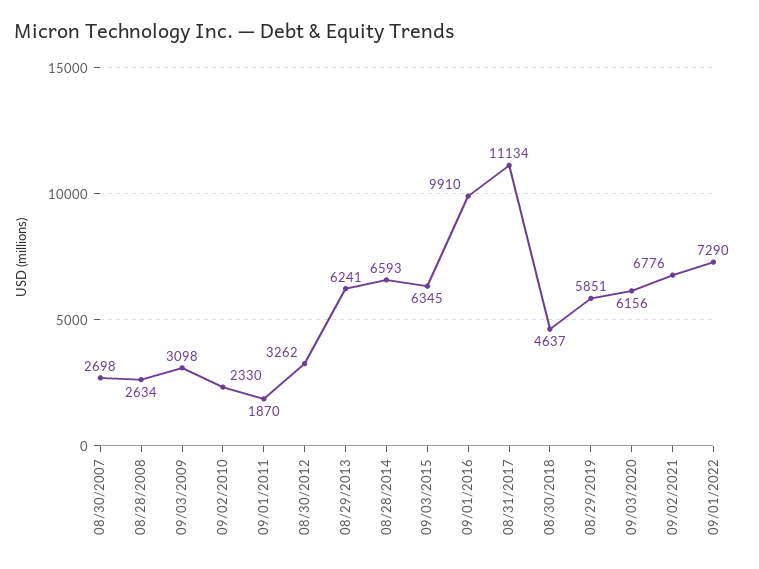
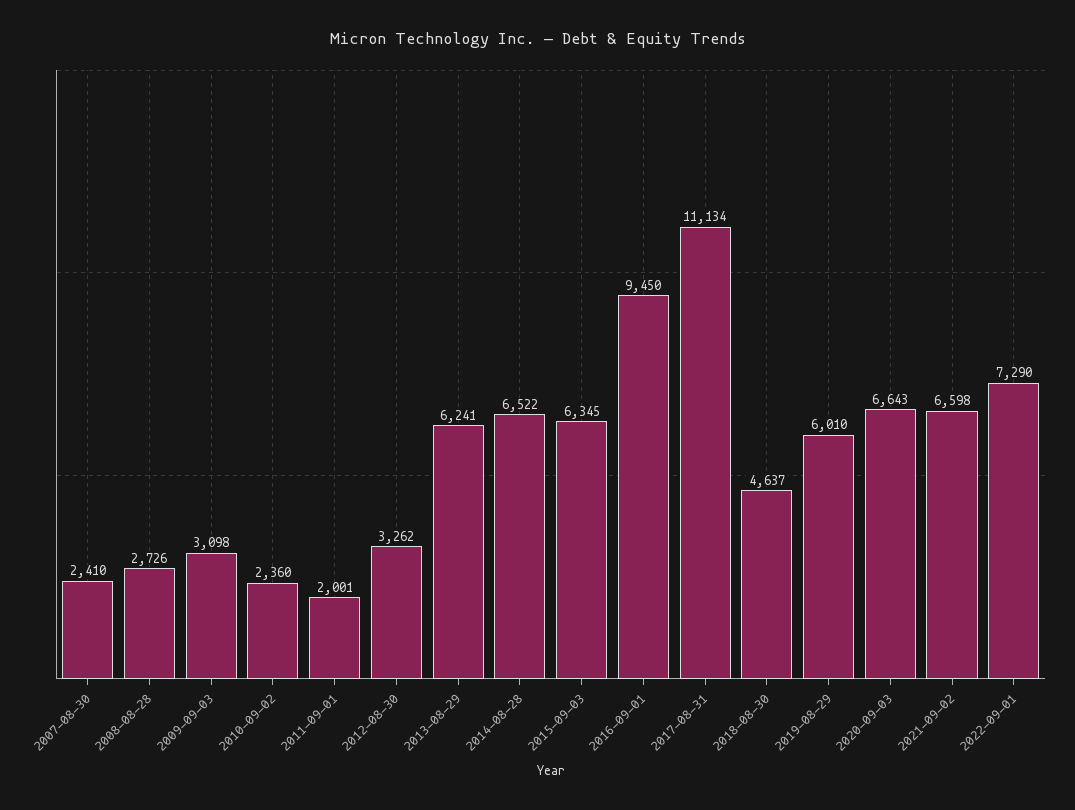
08/30/2007: 2698 -> 2410
08/28/2008: 2634 -> 2726
09/02/2010: 2330 -> 2360
09/01/2011: 1870 -> 2001
08/28/2014: 6593 -> 6522
09/01/2016: 9910 -> 9450
08/29/2019: 5851 -> 6010
09/03/2020: 6156 -> 6643
09/02/2021: 6776 -> 6598

